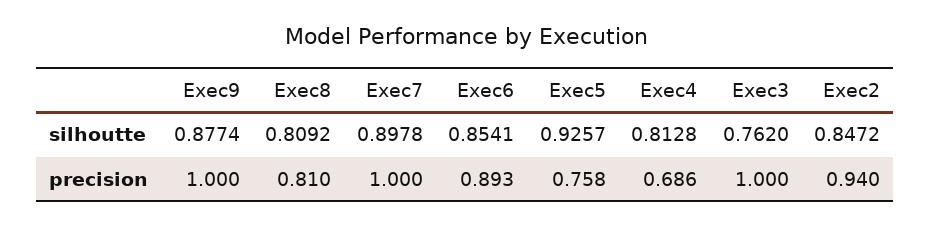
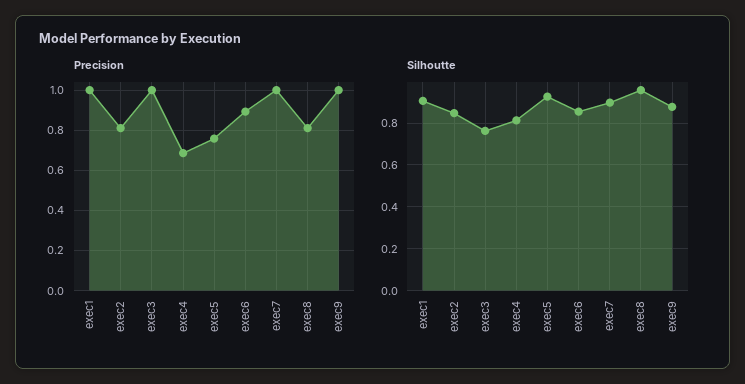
silhoutte, Exec8: 0.8092 -> 0.95
precision, Exec2: 0.94 -> 0.8
precision, exec1: none -> 1
silhoutte, exec1: none -> 0.9

